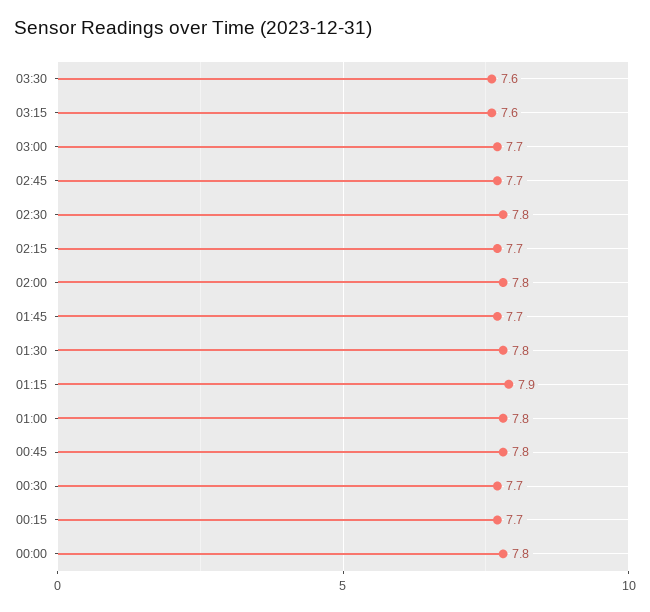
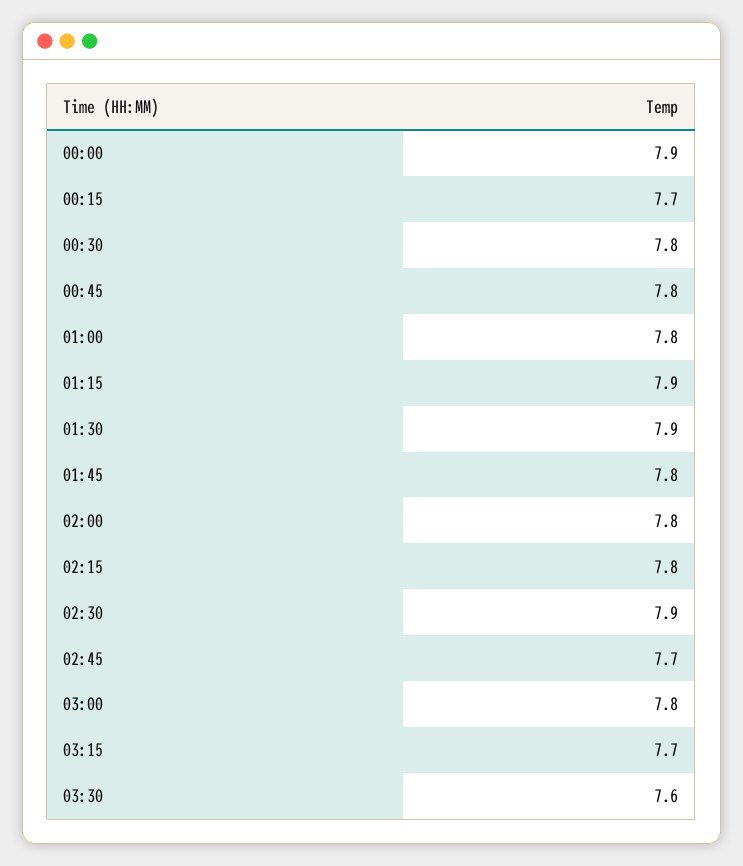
03:15: 7.6 -> 7.7
03:00: 7.7 -> 7.8
02:30: 7.8 -> 7.9
02:15: 7.7 -> 7.8
01:45: 7.7 -> 7.8
01:30: 7.8 -> 7.9
00:30: 7.7 -> 7.8
00:00: 7.8 -> 7.9

